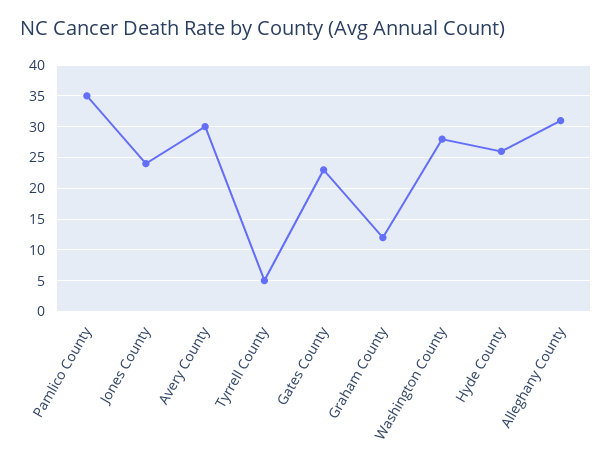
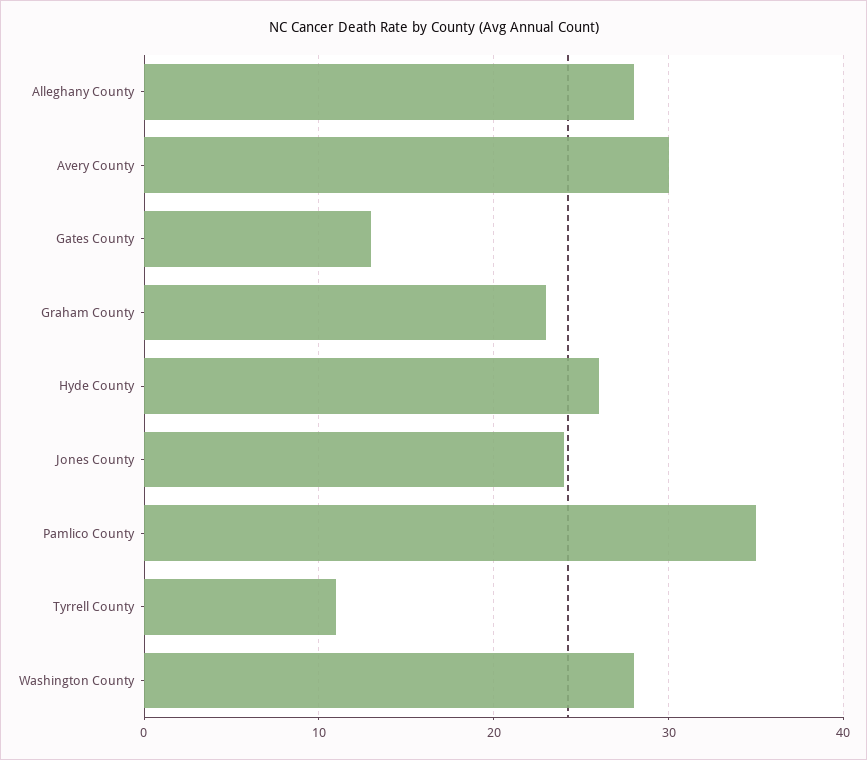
Tyrrell County: 5 -> 11
Gates County: 23 -> 13
Graham County: 12 -> 23
Alleghany County: 31 -> 28

